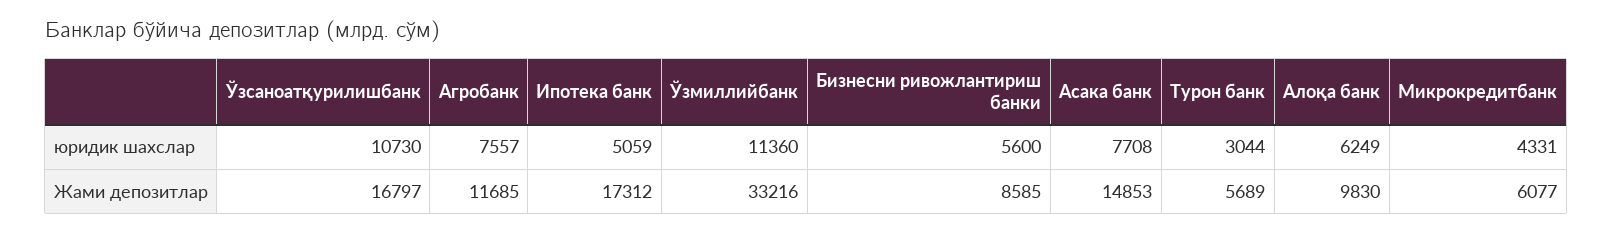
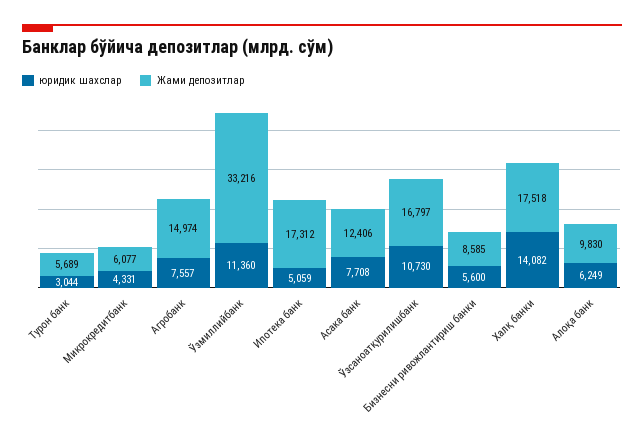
Жами депозитлар, Агробанк: 11685 -> 14974
Жами депозитлар, Асака банк: 14853 -> 12406
юридик шахслар, Халқ банки: none -> 14082
Жами депозитлар, Халқ банки: none -> 17518

